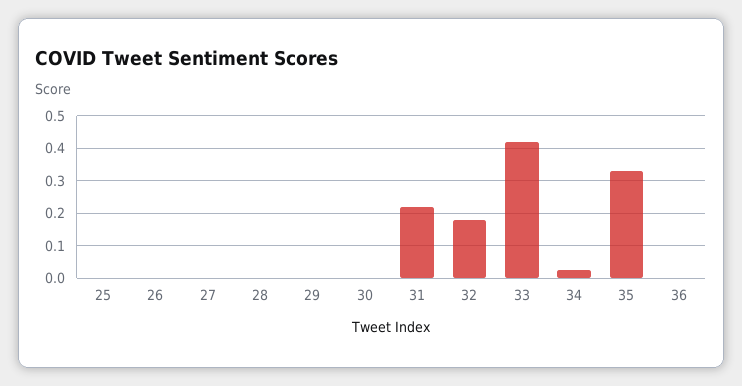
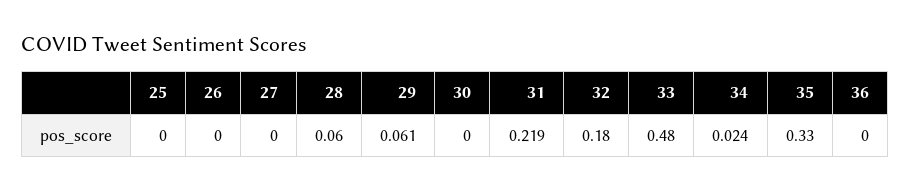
28: 0 -> 0.06
29: 0 -> 0.061
33: 0.42 -> 0.48

